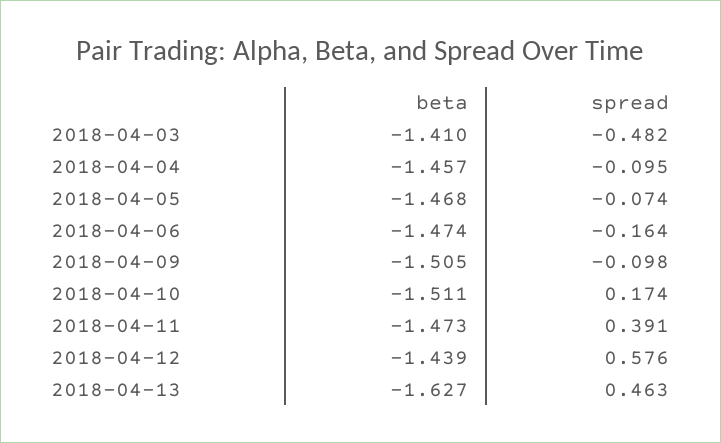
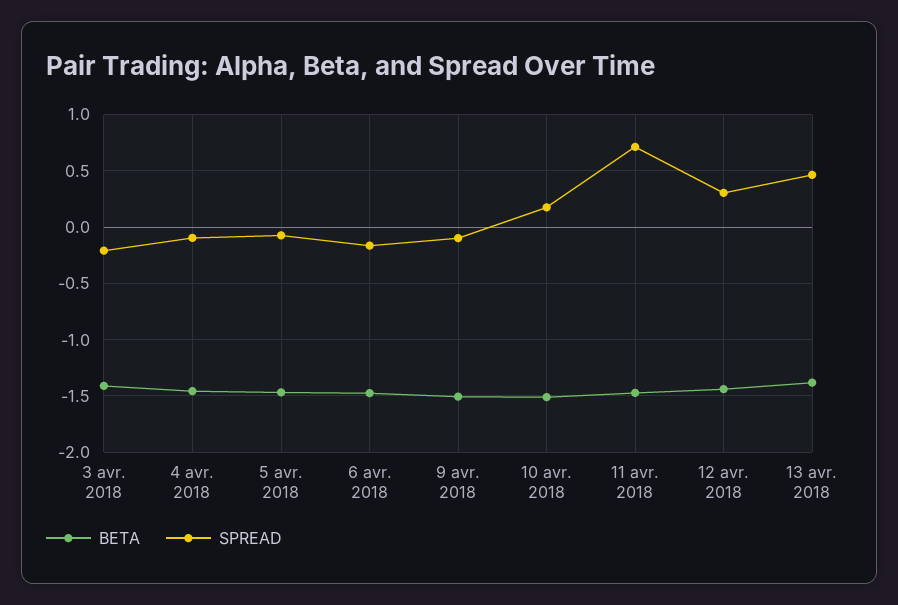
spread, 2018-04-03: -0.482 -> -0.2
spread, 2018-04-11: 0.391 -> 0.7
spread, 2018-04-12: 0.576 -> 0.3
beta, 2018-04-13: -1.627 -> -1.4

